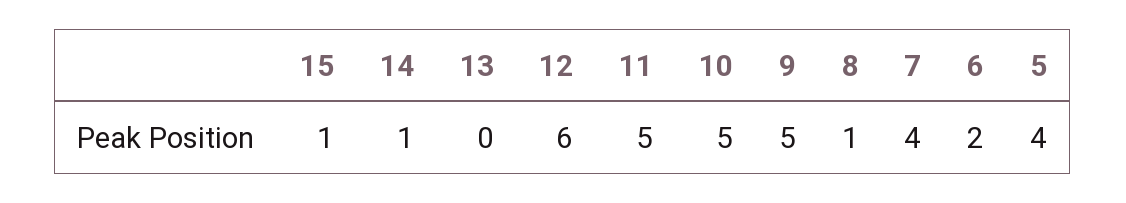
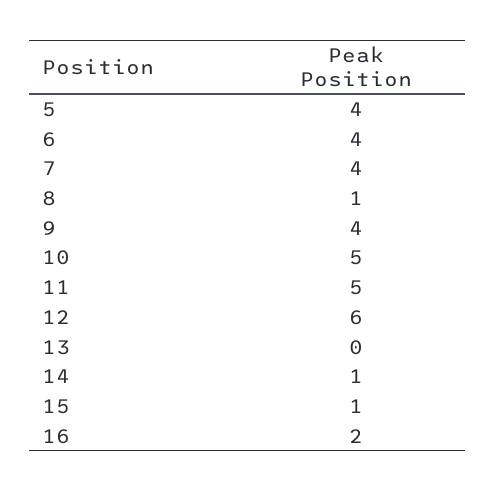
9: 5 -> 4
6: 2 -> 4
16: none -> 2

